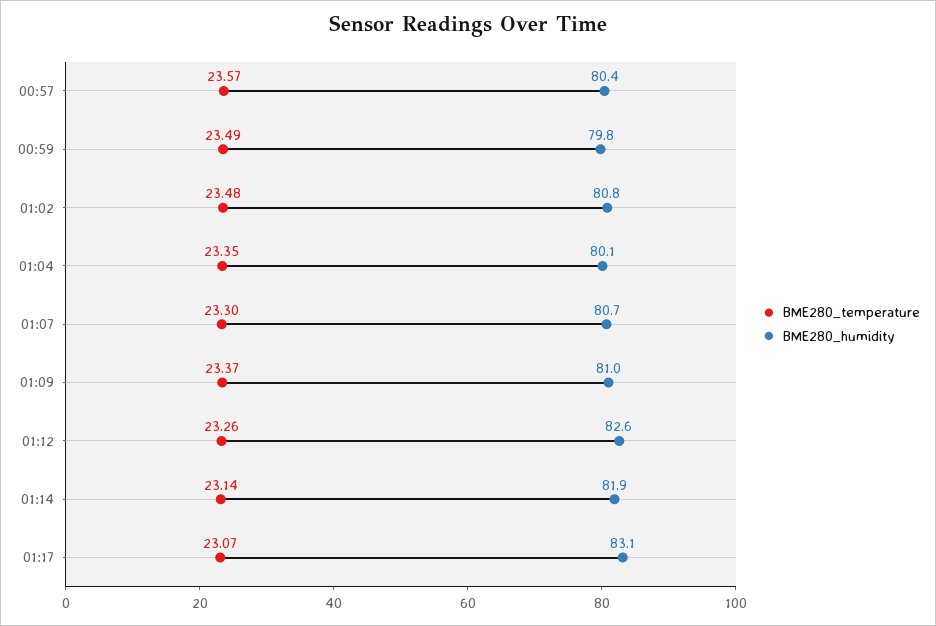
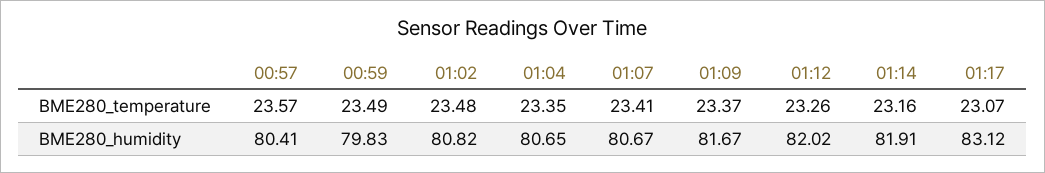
BME280_humidity, 01:04: 80.1 -> 80.65
BME280_temperature, 01:07: 23.3 -> 23.41
BME280_humidity, 01:09: 81 -> 81.67
BME280_humidity, 01:12: 82.6 -> 82.02
BME280_temperature, 01:14: 23.14 -> 23.16

